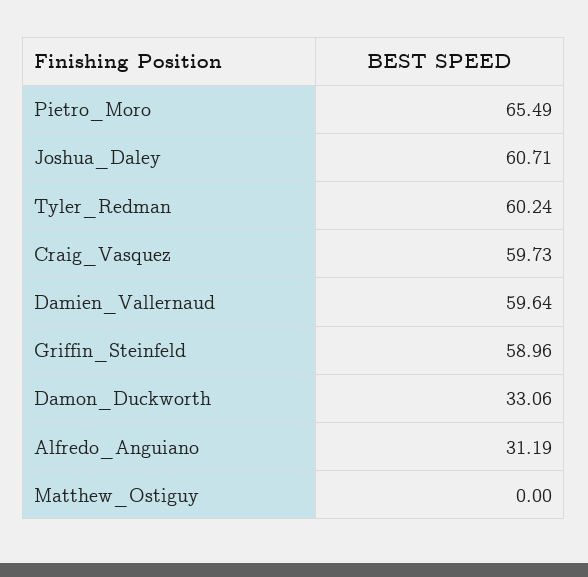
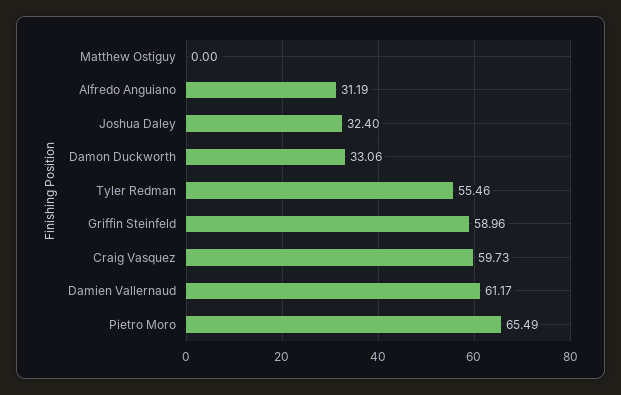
Joshua_Daley: 60.71 -> 32.4
Tyler_Redman: 60.24 -> 55.46
Damien_Vallernaud: 59.64 -> 61.17

